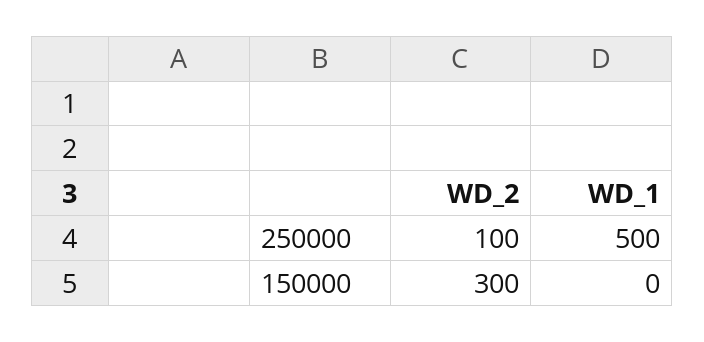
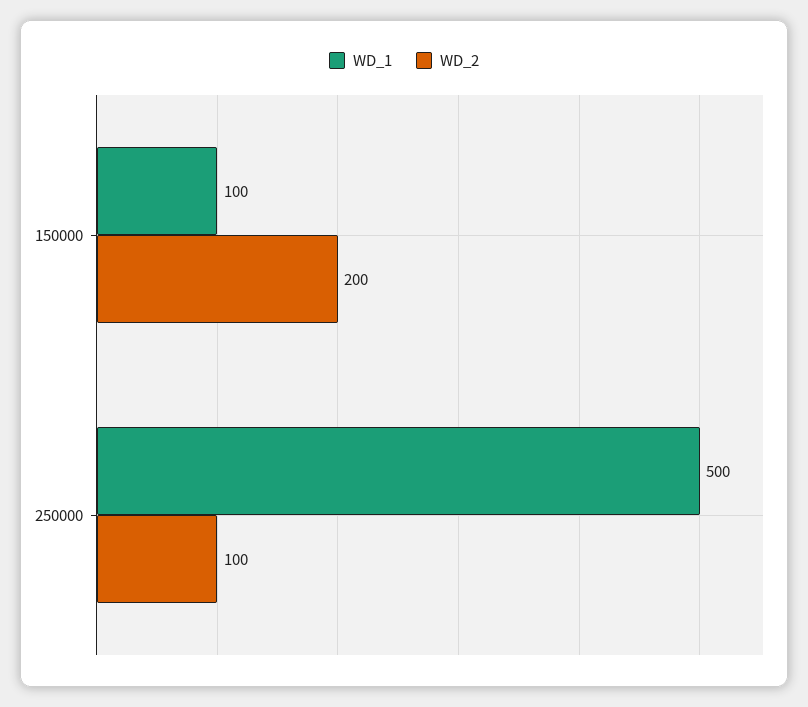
WD_2, 150000: 300 -> 200
WD_1, 150000: 0 -> 100

